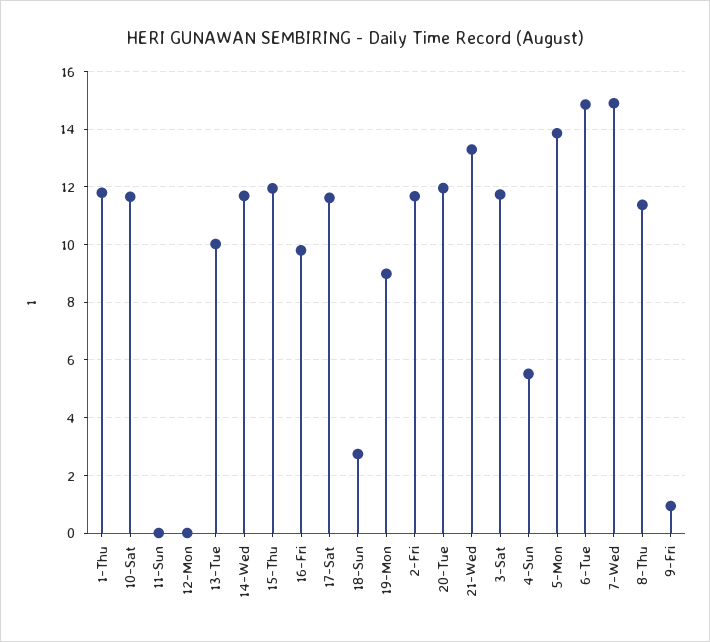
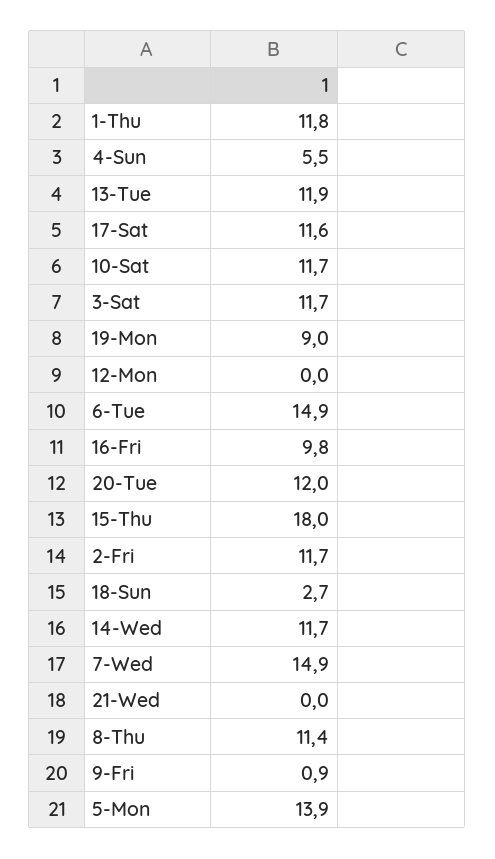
11-Sun: 0 -> none
13-Tue: 10 -> 11.9
15-Thu: 12 -> 18
21-Wed: 13.25 -> 0

